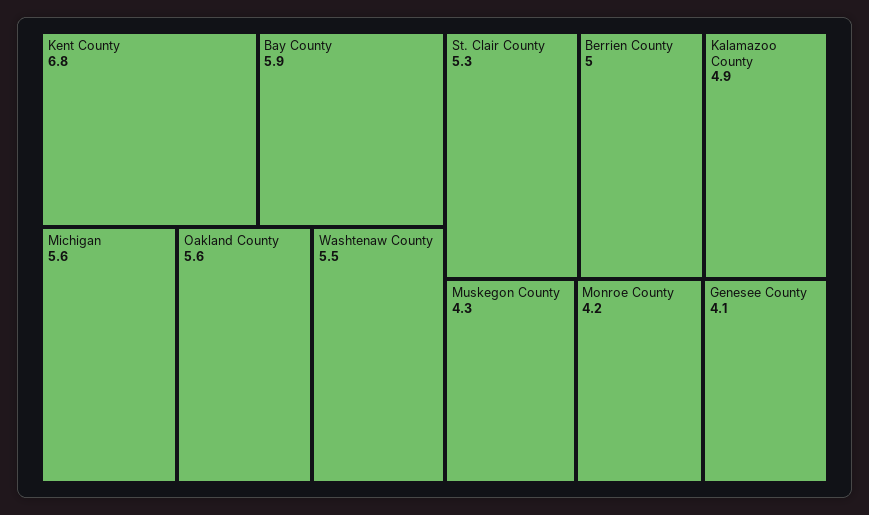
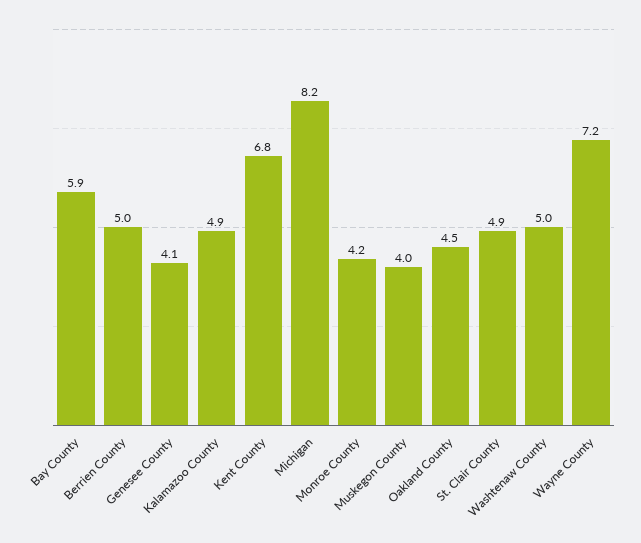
Michigan: 5.6 -> 8.2
Oakland County: 5.6 -> 4.5
Washtenaw County: 5.5 -> 5
St. Clair County: 5.3 -> 4.9
Muskegon County: 4.3 -> 4
Wayne County: none -> 7.2

